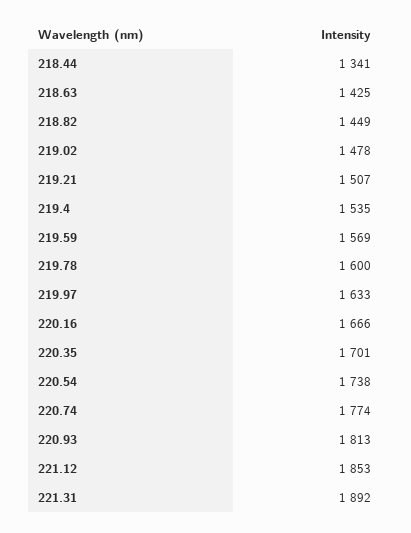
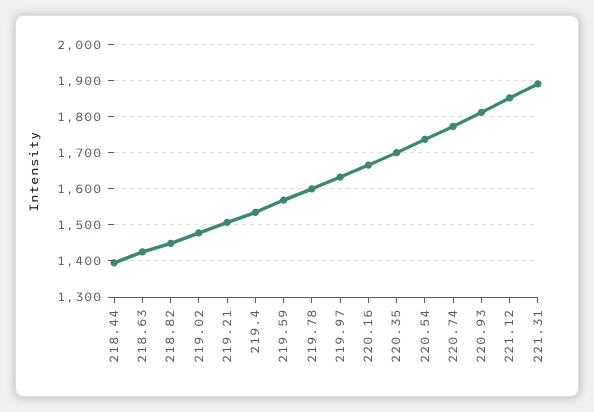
218.44: 1341 -> 1400

